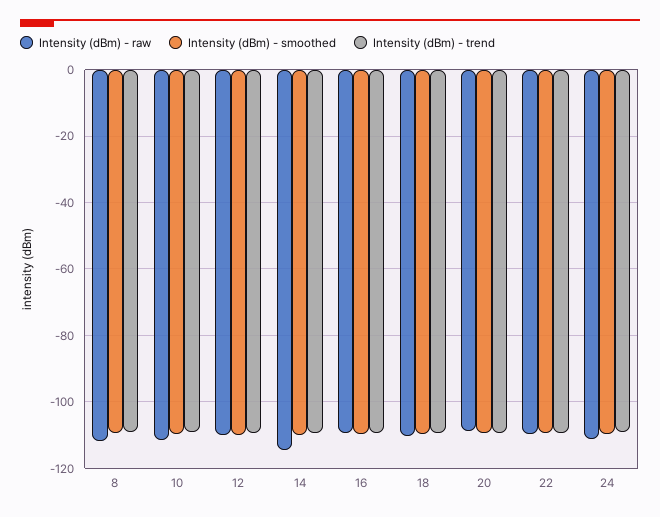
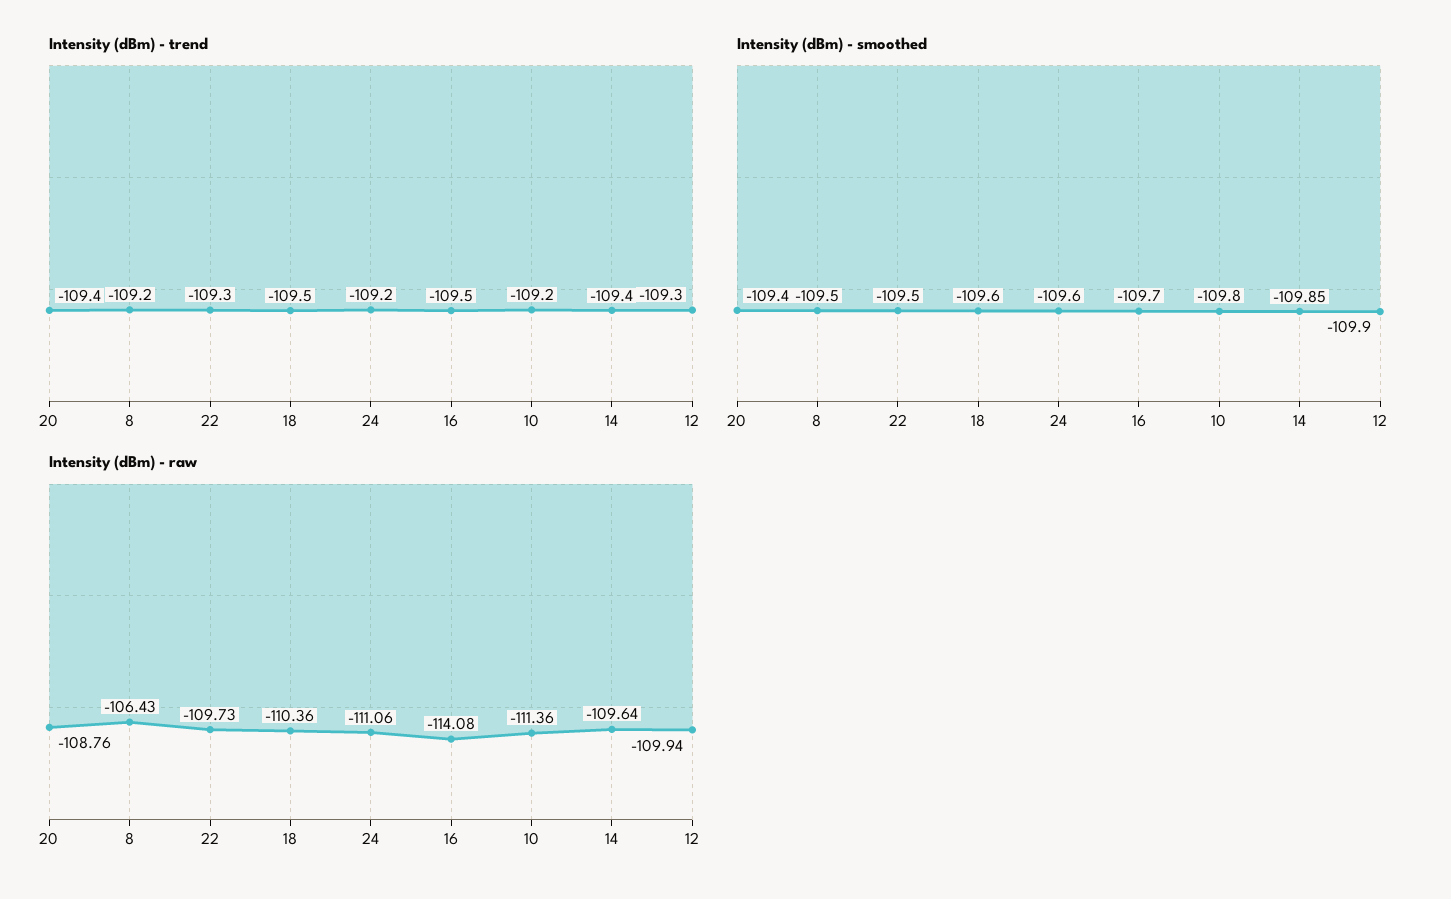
Intensity (dBm) - raw, 8: -112 -> -106.43
Intensity (dBm) - raw, 14: -114 -> -109.64
Intensity (dBm) - raw, 16: -110 -> -114.08

